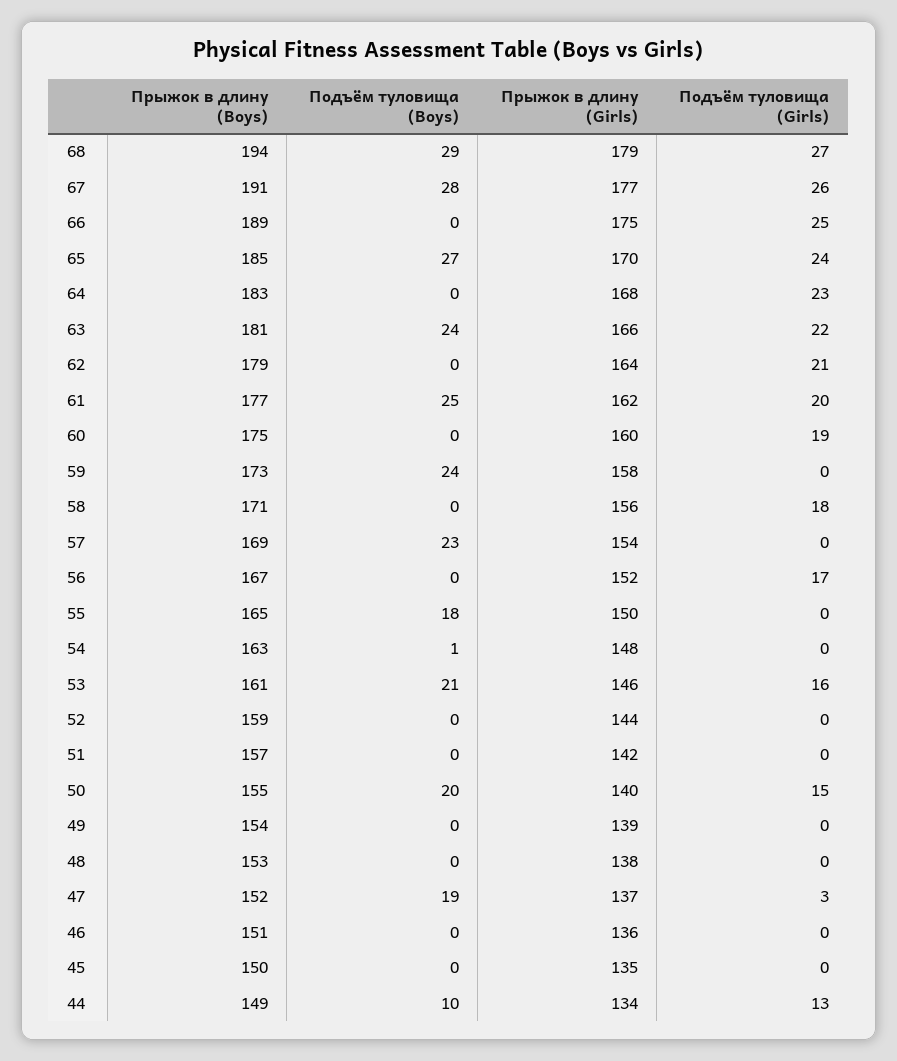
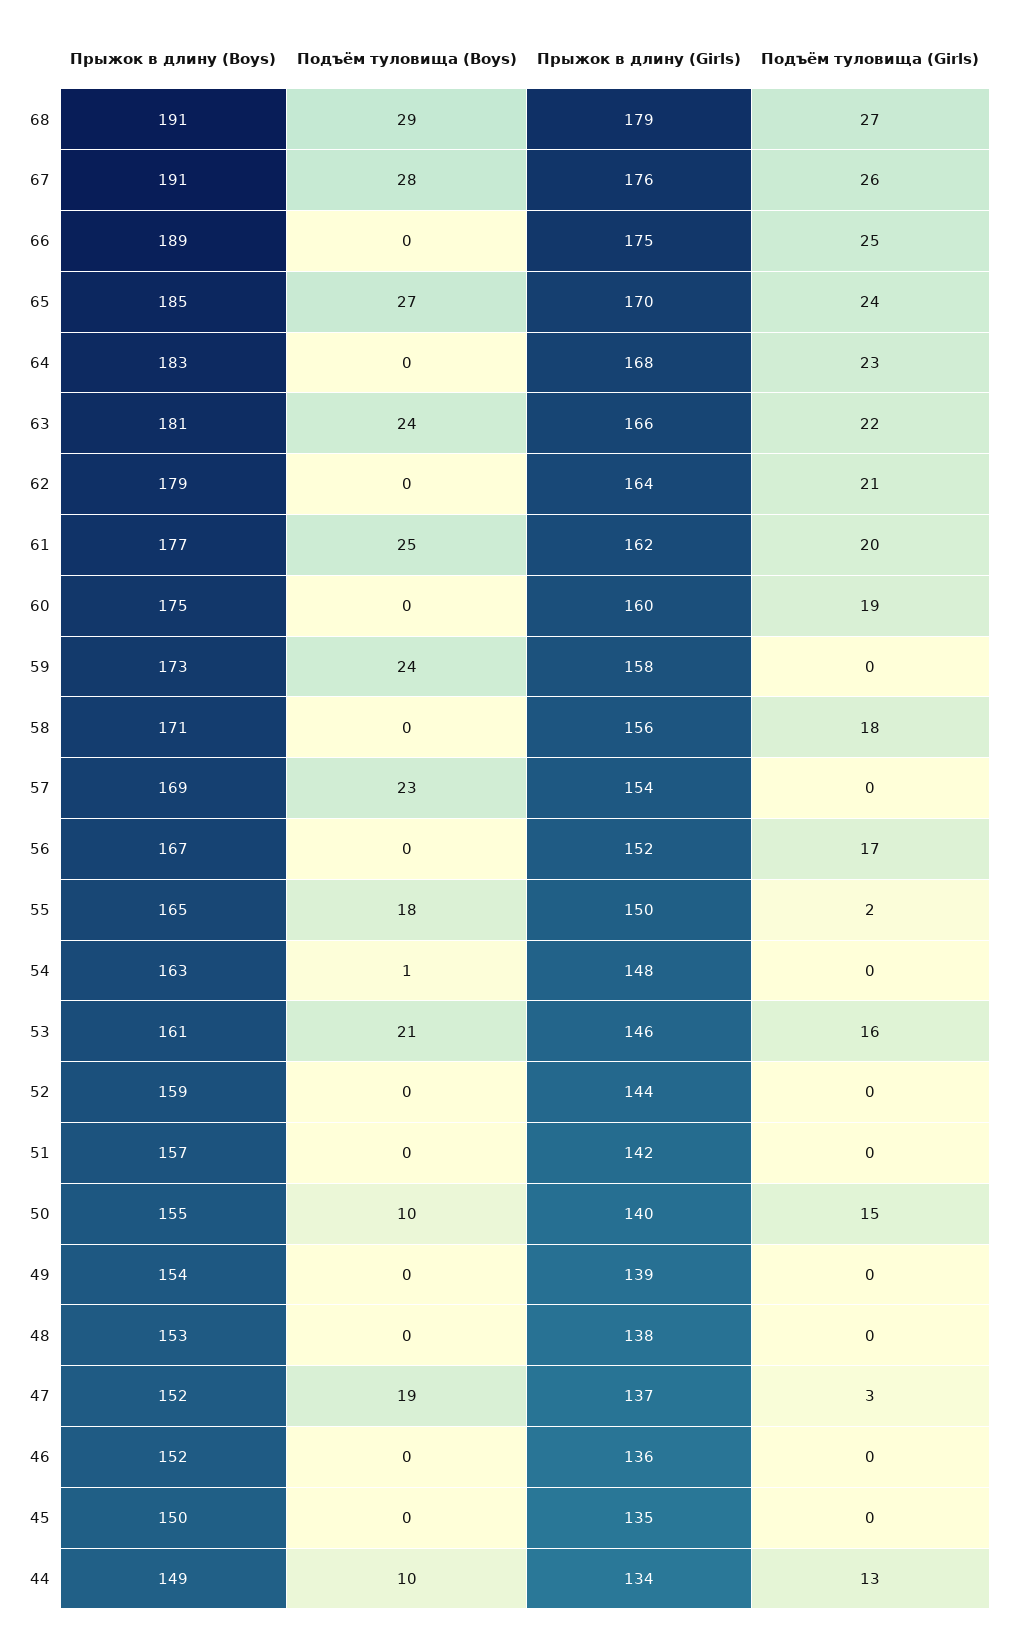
Прыжок в длину (Boys), 68: 194 -> 191
Прыжок в длину (Girls), 67: 177 -> 176
Подъём туловища (Girls), 55: 0 -> 2
Подъём туловища (Boys), 50: 20 -> 10
Прыжок в длину (Boys), 46: 151 -> 152

